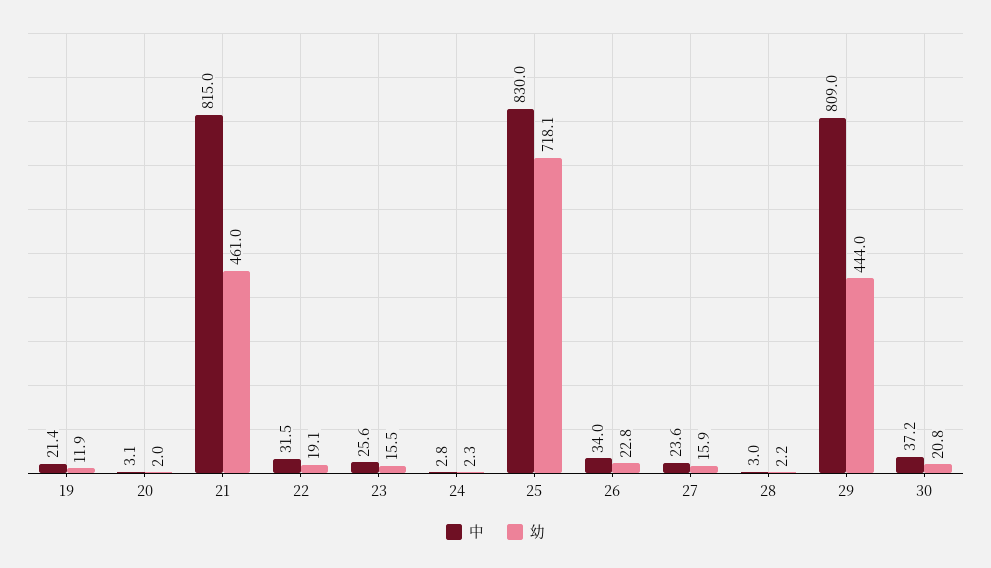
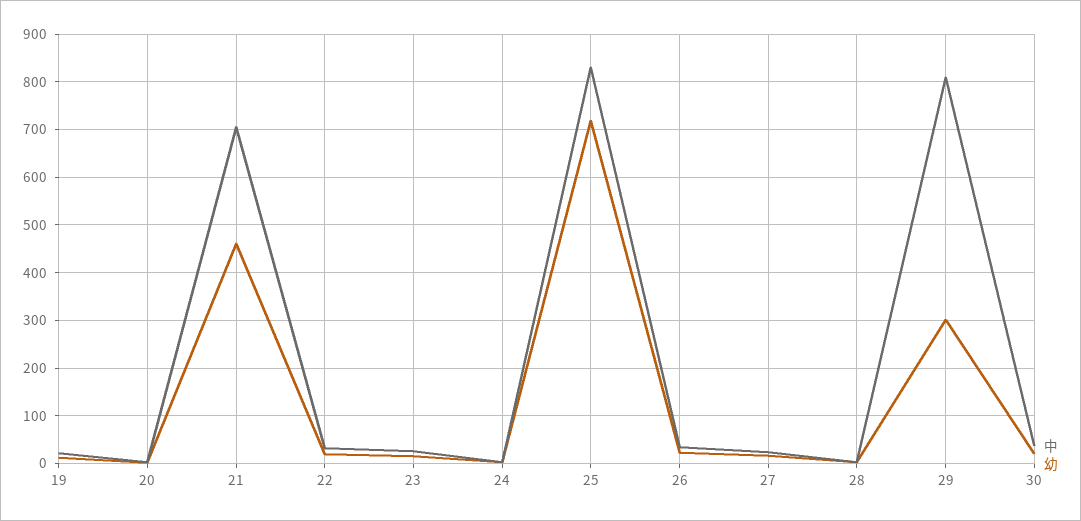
中, 21: 815 -> 700
幼, 29: 444 -> 300

